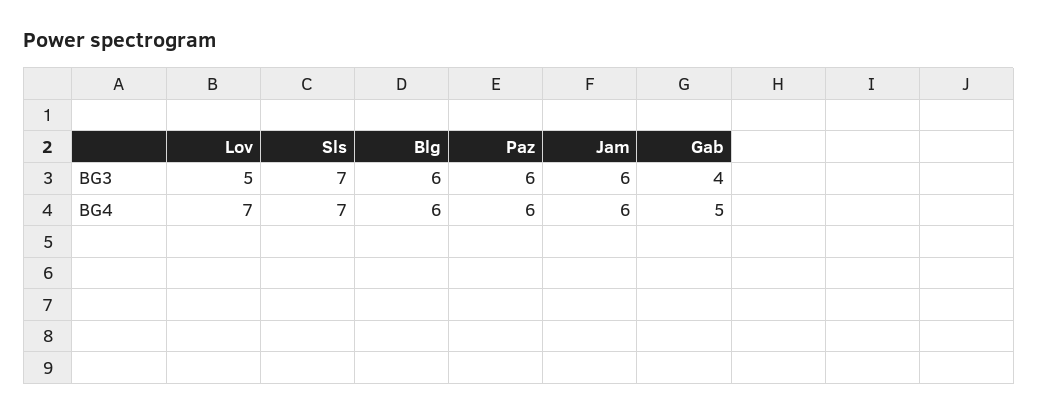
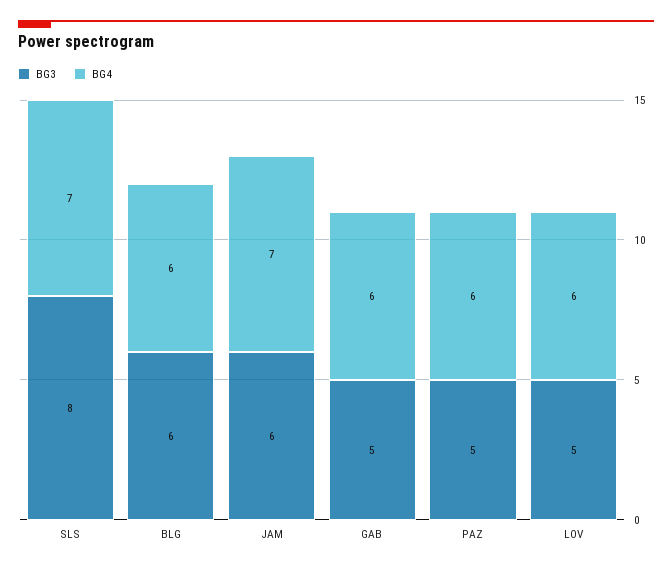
BG3, Sls: 7 -> 8
BG3, Paz: 6 -> 5
BG3, Gab: 4 -> 5
BG4, Lov: 7 -> 6
BG4, Jam: 6 -> 7
BG4, Gab: 5 -> 6

